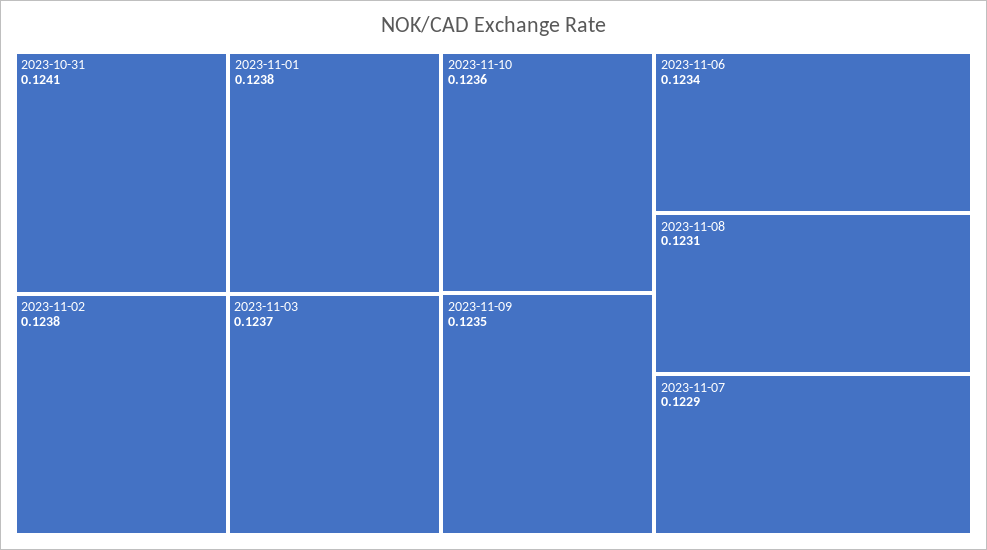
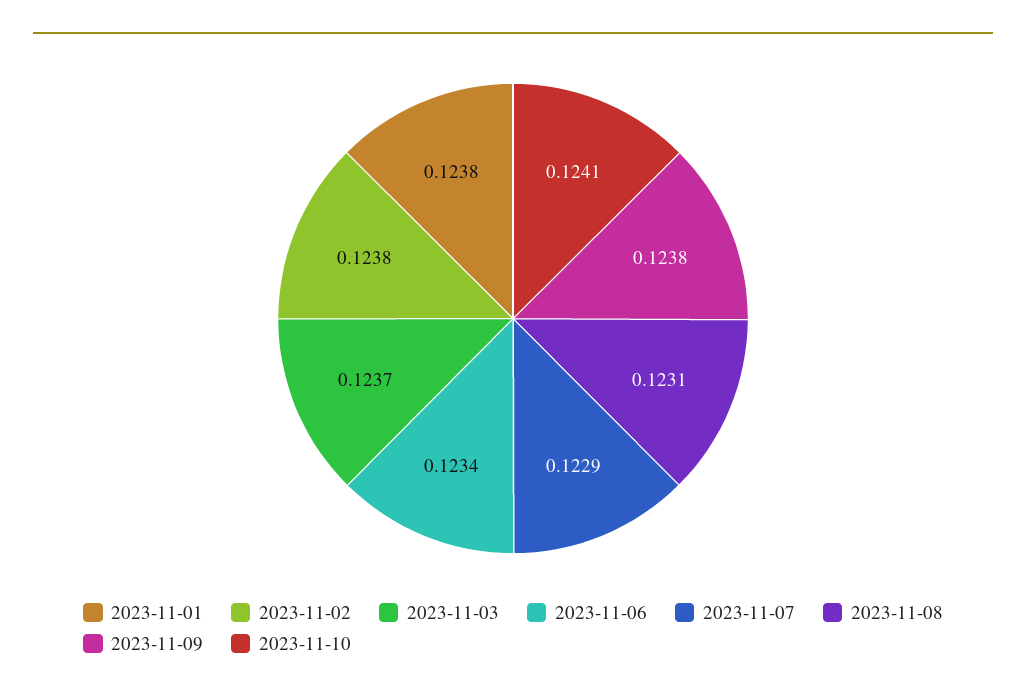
2023-10-31: 0.1241 -> none
2023-11-10: 0.1236 -> 0.1241
2023-11-09: 0.1235 -> 0.1238

